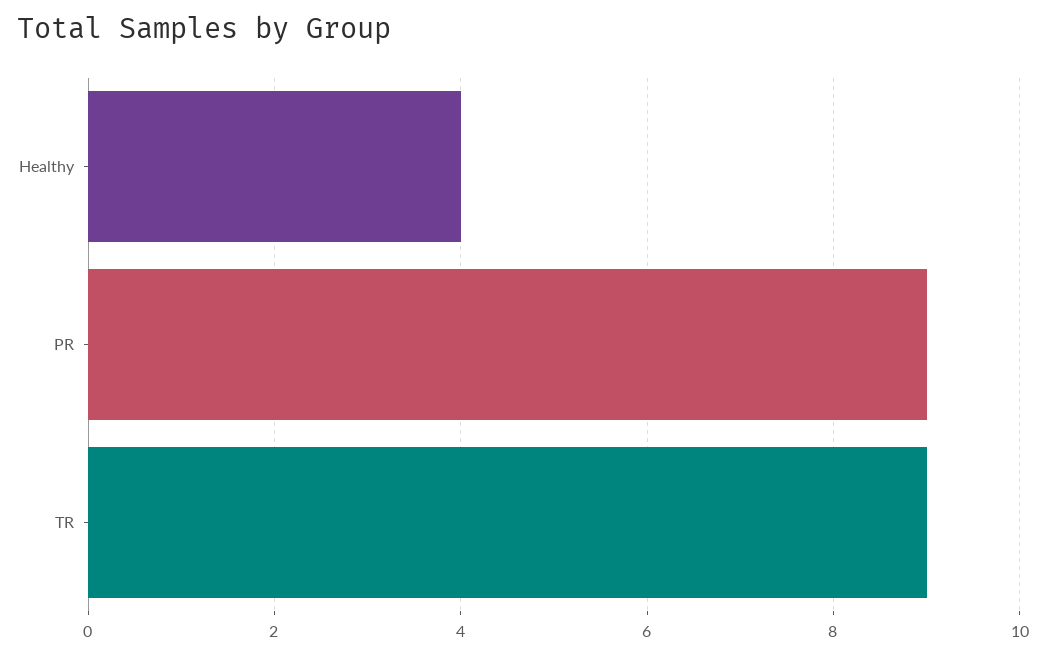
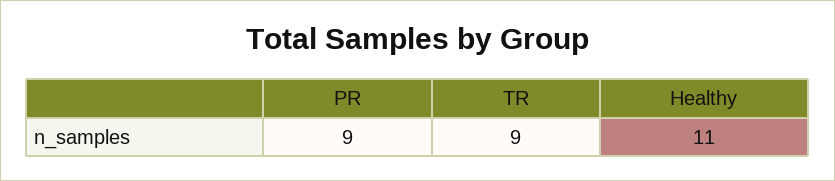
Healthy: 4 -> 11

